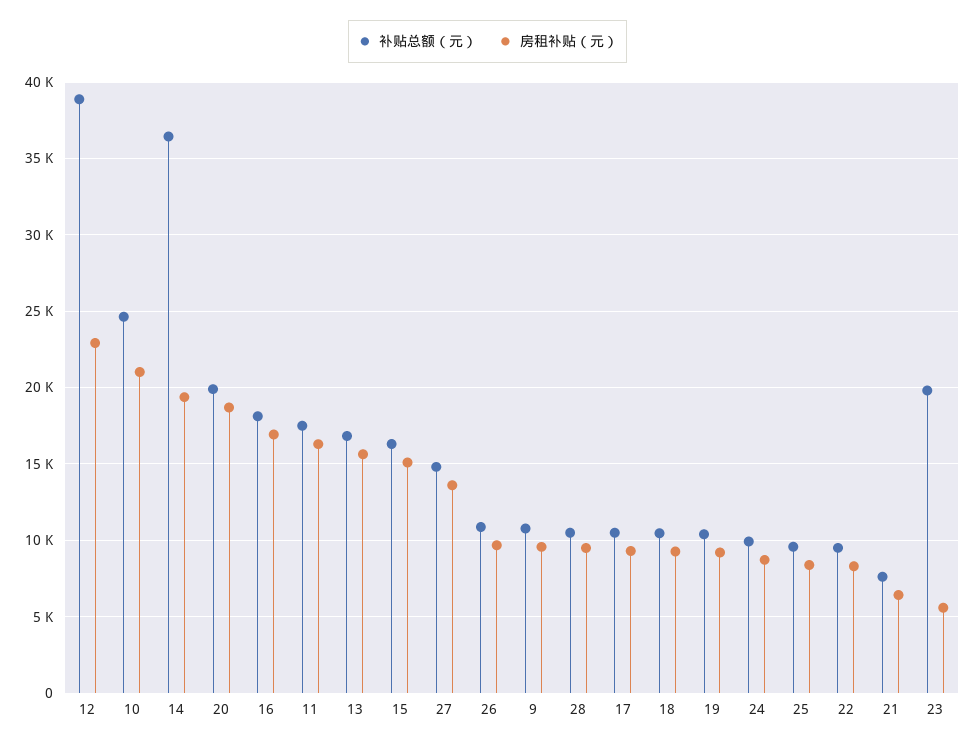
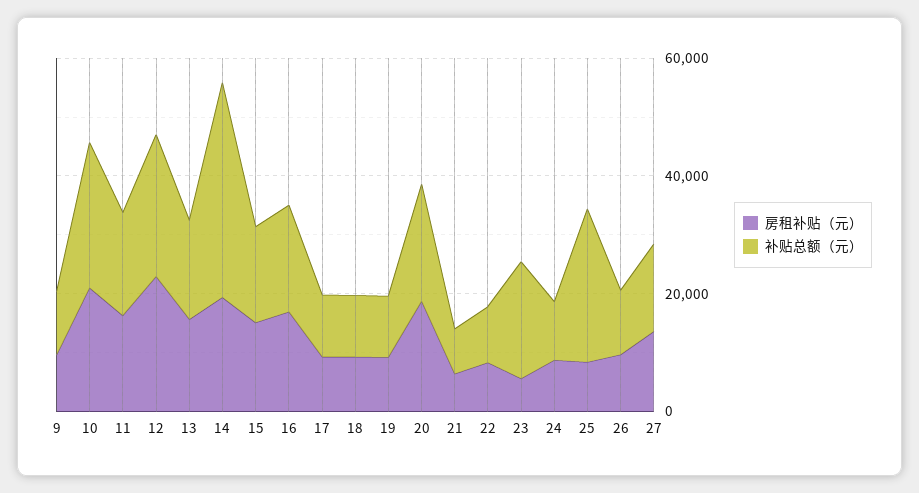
补贴总额（元）, 12: 39000 -> 25000
补贴总额（元）, 28: 10500 -> none
房租补贴（元）, 28: 9500 -> none
补贴总额（元）, 25: 9500 -> 25000

